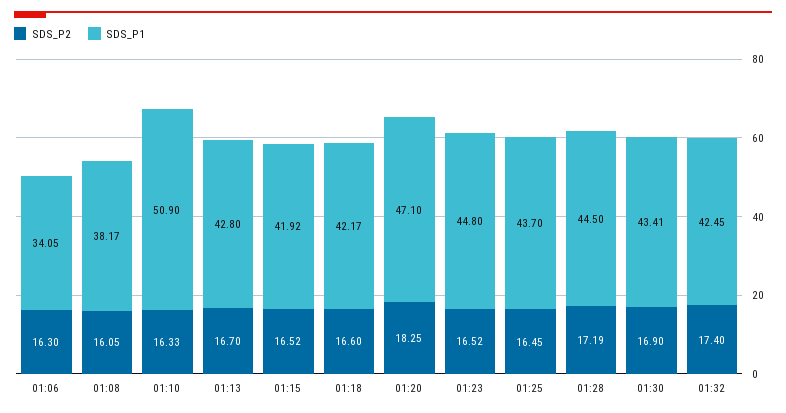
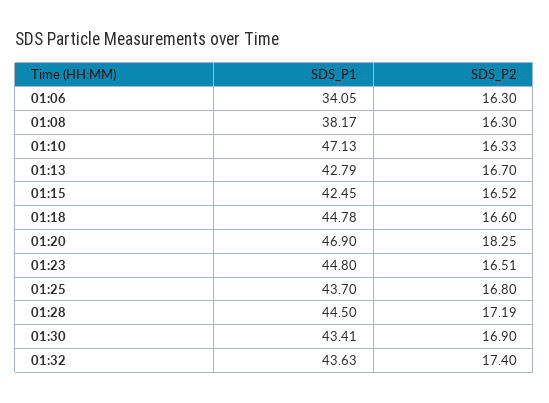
SDS_P2, 01:08: 16.05 -> 16.3
SDS_P1, 01:10: 50.9 -> 47.13
SDS_P1, 01:13: 42.8 -> 42.79
SDS_P1, 01:15: 41.92 -> 42.45
SDS_P1, 01:18: 42.17 -> 44.78
SDS_P1, 01:20: 47.1 -> 46.9
SDS_P2, 01:23: 16.52 -> 16.51
SDS_P2, 01:25: 16.45 -> 16.8
SDS_P1, 01:32: 42.45 -> 43.63

